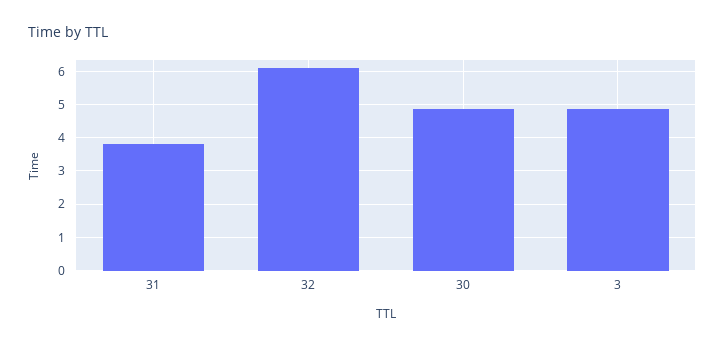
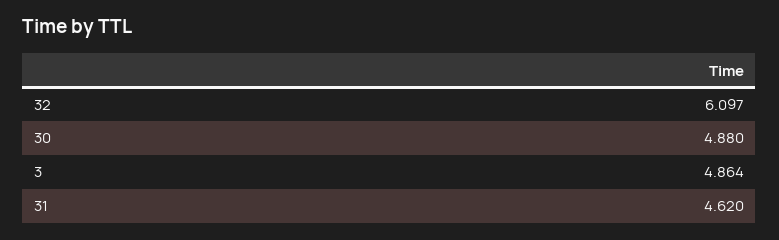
31: 3.8 -> 4.62

